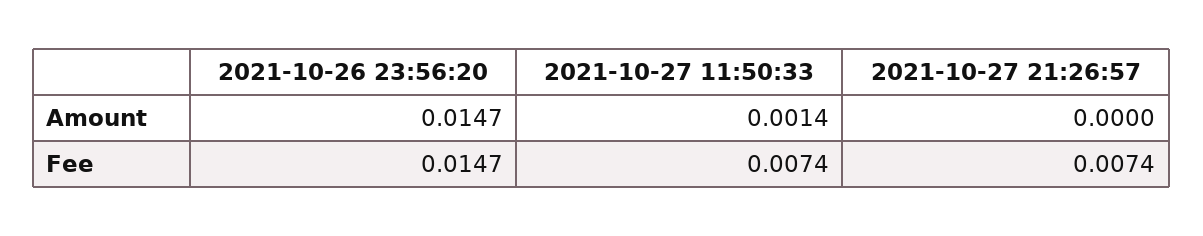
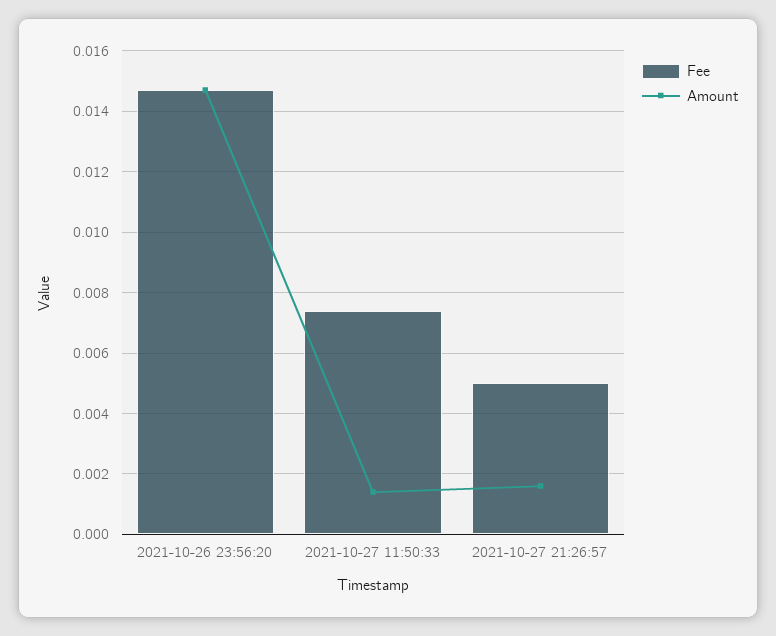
Amount, 2021-10-27 21:26:57: 0 -> 0.0015
Fee, 2021-10-27 21:26:57: 0.0074 -> 0.005

